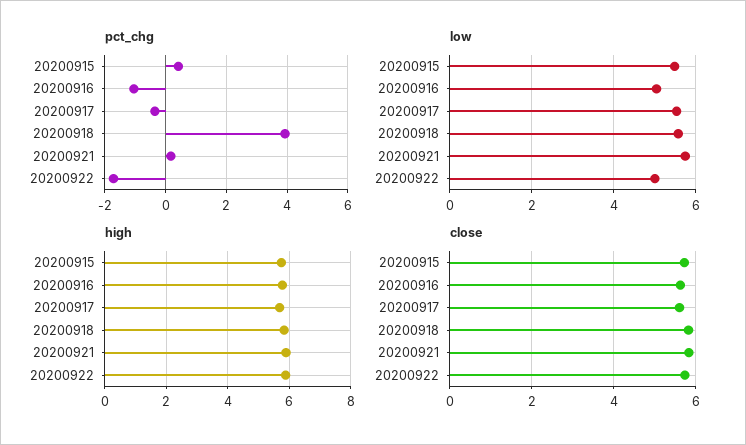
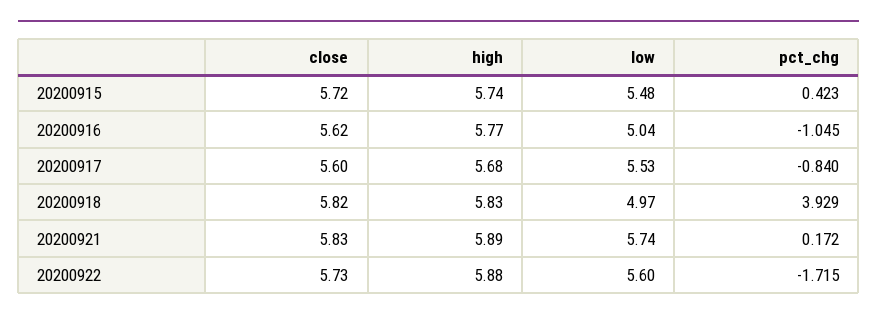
pct_chg, 20200917: -0.4 -> -0.84
low, 20200918: 5.6 -> 4.97
low, 20200922: 5 -> 5.6

